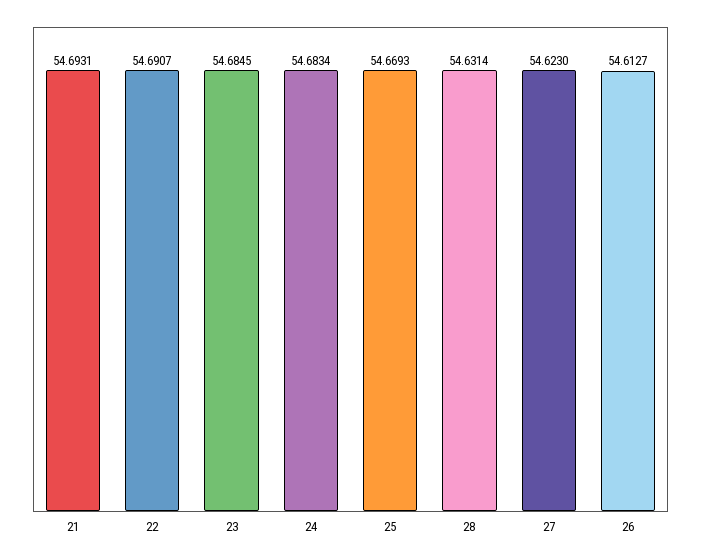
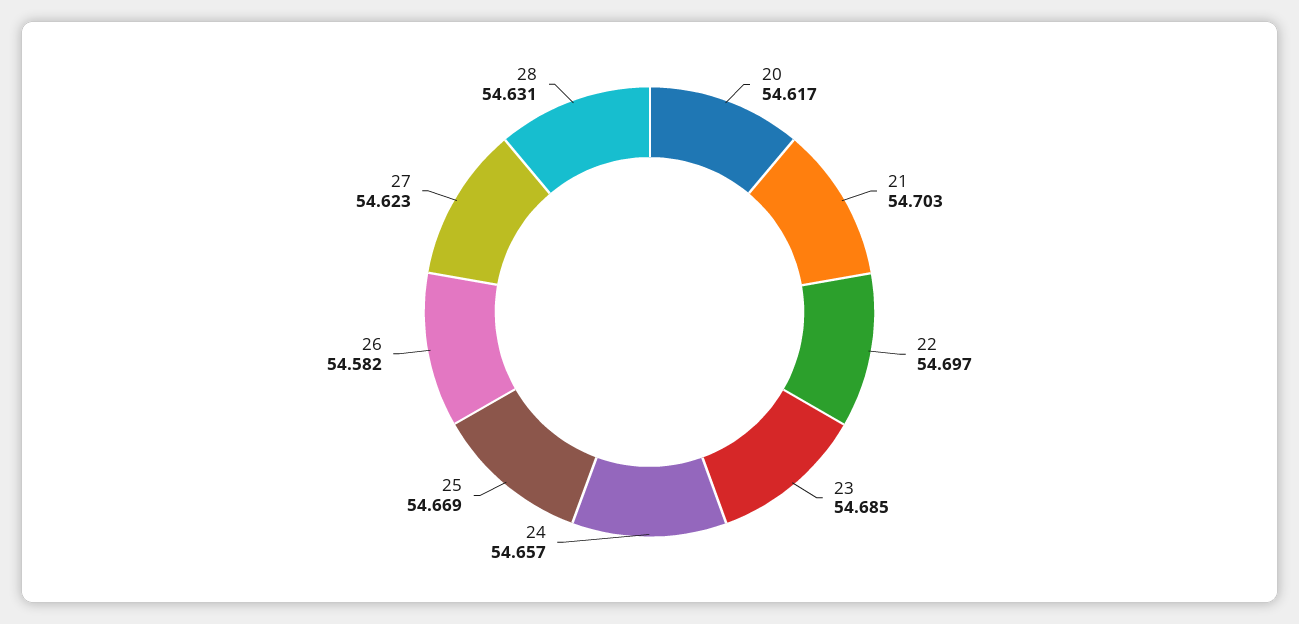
21: 54.6931 -> 54.703
22: 54.6907 -> 54.697
24: 54.6834 -> 54.657
26: 54.6127 -> 54.582
20: none -> 54.617

